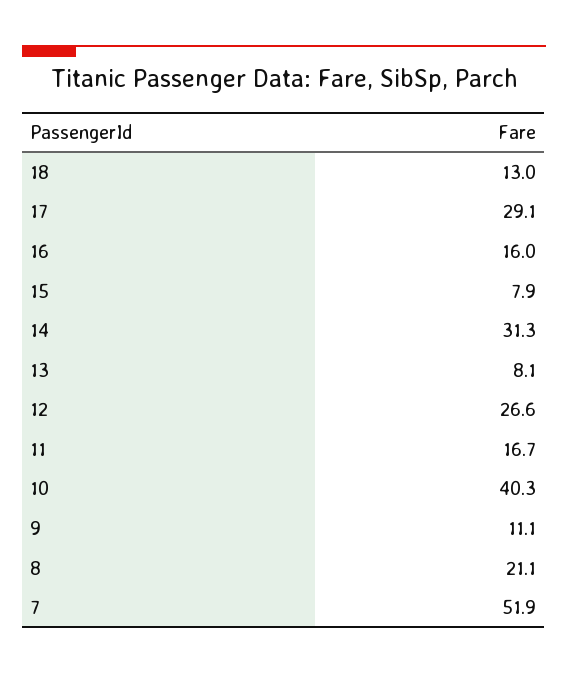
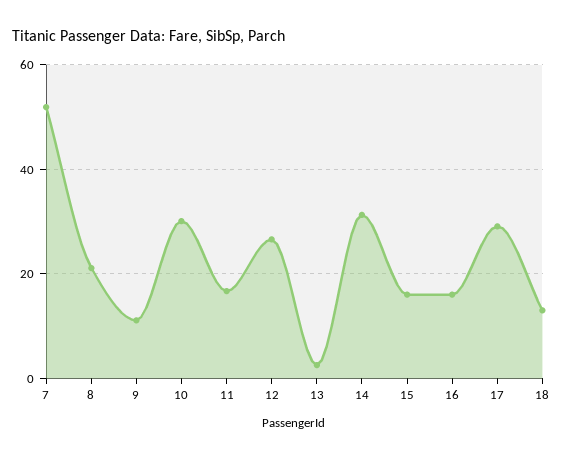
15: 7.9 -> 16
13: 8.1 -> 2
10: 40.3 -> 30

